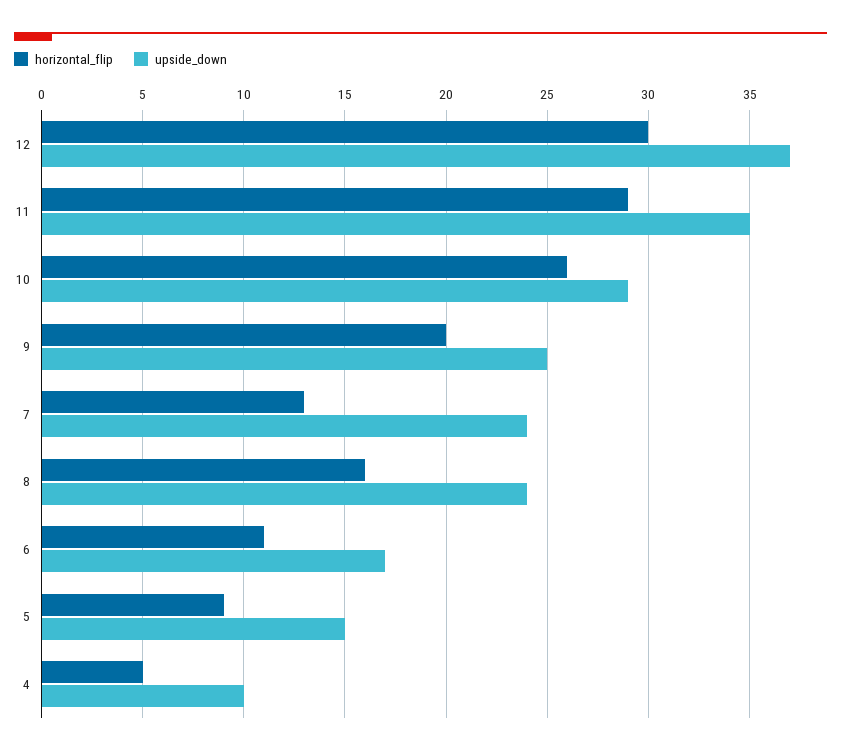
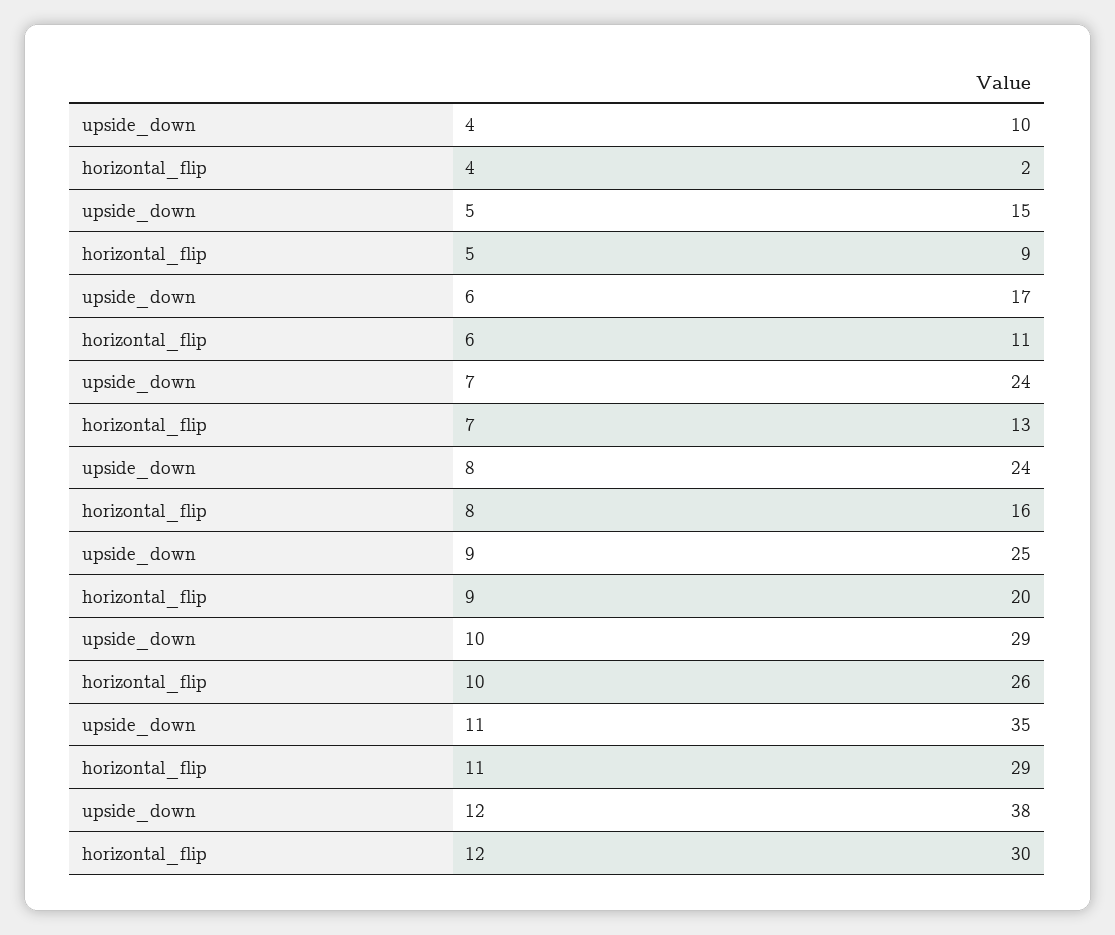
upside_down, 12: 37 -> 38
horizontal_flip, 4: 5 -> 2

